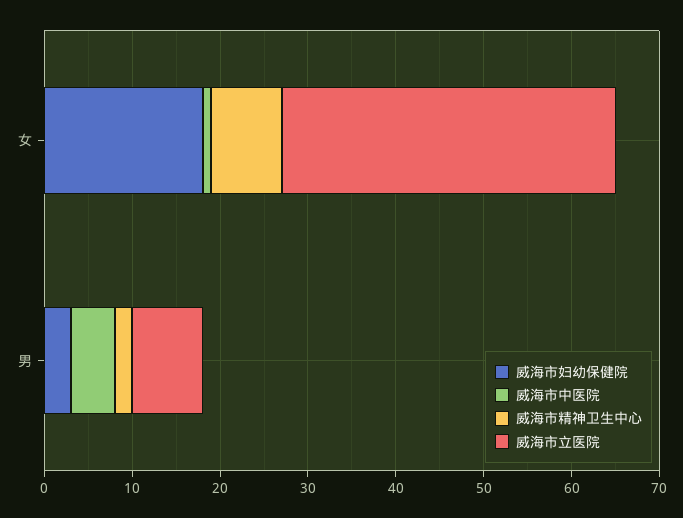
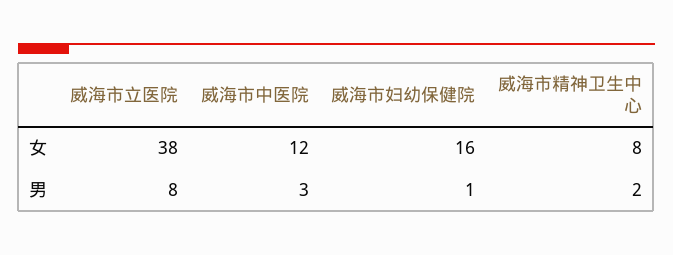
威海市妇幼保健院, 女: 18 -> 16
威海市中医院, 女: 1 -> 12
威海市妇幼保健院, 男: 3 -> 1
威海市中医院, 男: 5 -> 3

